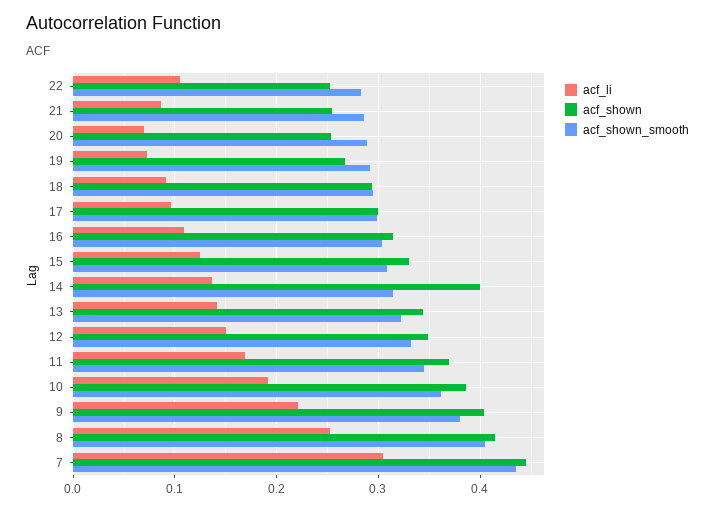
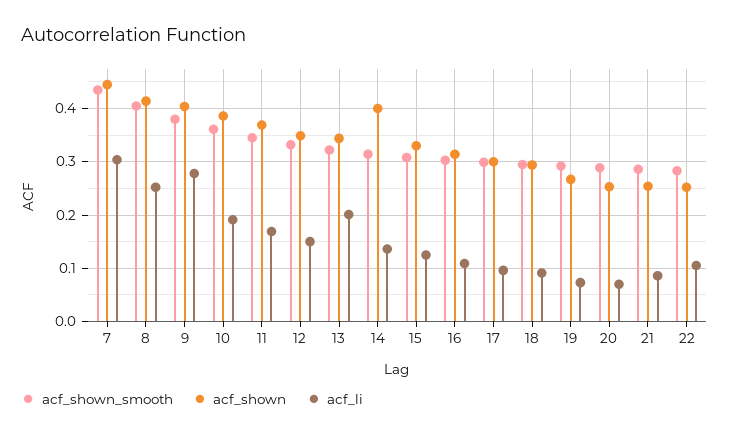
acf_li, 13: 0.14 -> 0.2
acf_li, 9: 0.22 -> 0.28

